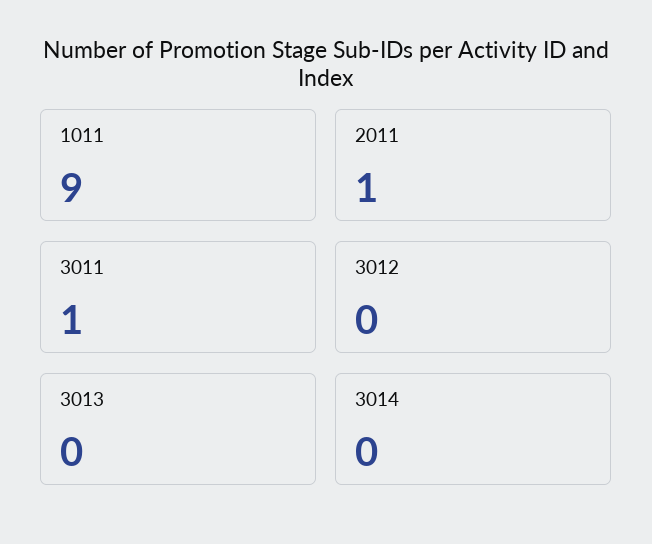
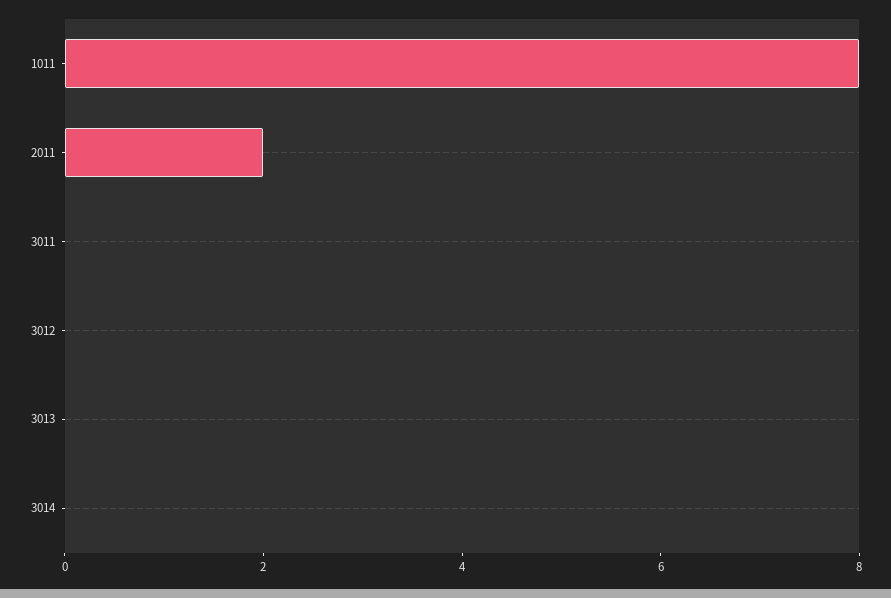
1011: 9 -> 8
2011: 1 -> 2
3011: 1 -> 0

